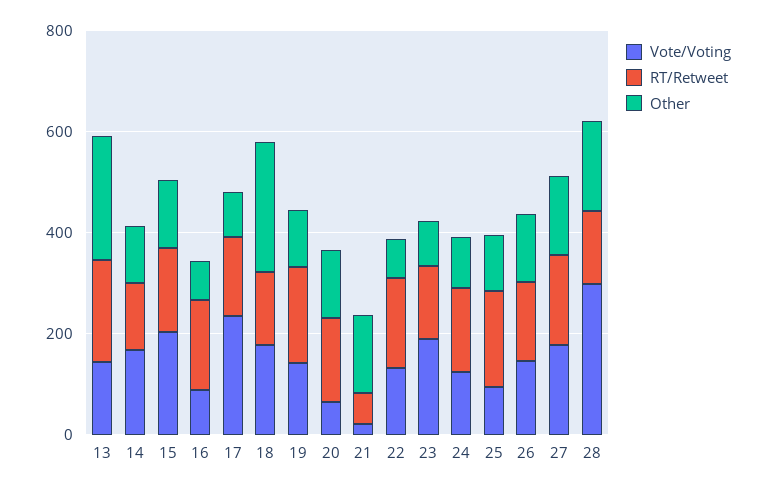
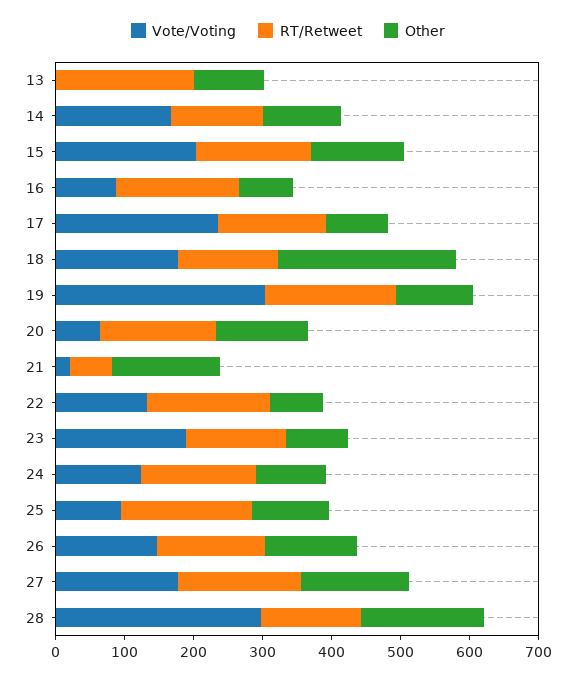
Vote/Voting, 13: 150 -> 0
Other, 13: 250 -> 100
Vote/Voting, 19: 150 -> 300

